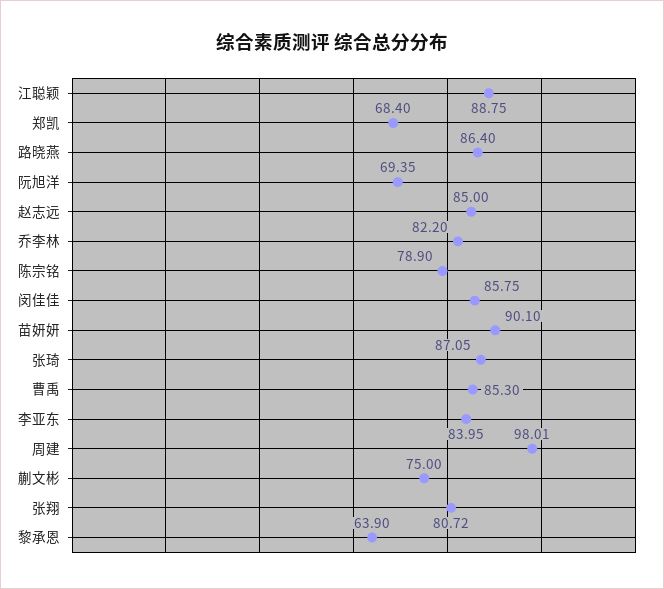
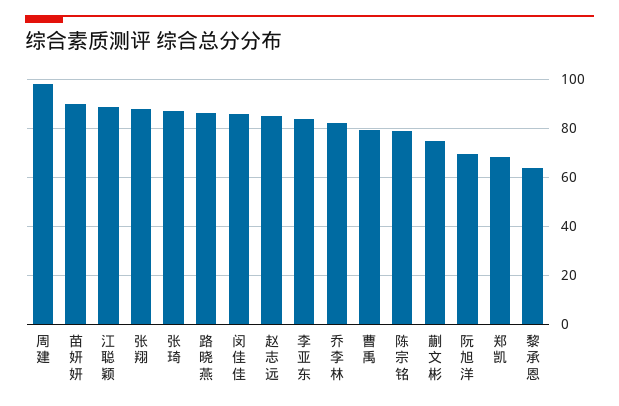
曹禹: 85.3 -> 80
张翔: 80.72 -> 87.5

